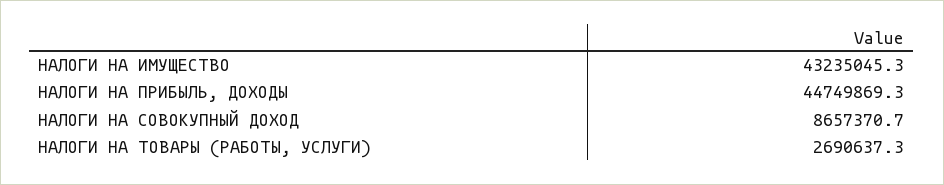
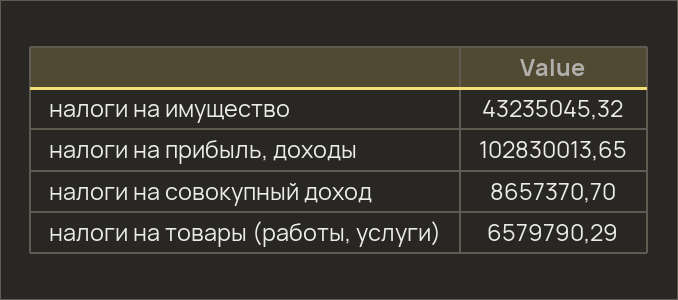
НАЛОГИ НА ПРИБЫЛЬ, ДОХОДЫ: 44749869.3 -> 102830013.65
НАЛОГИ НА ТОВАРЫ (РАБОТЫ, УСЛУГИ): 2690637.3 -> 6579790.29

